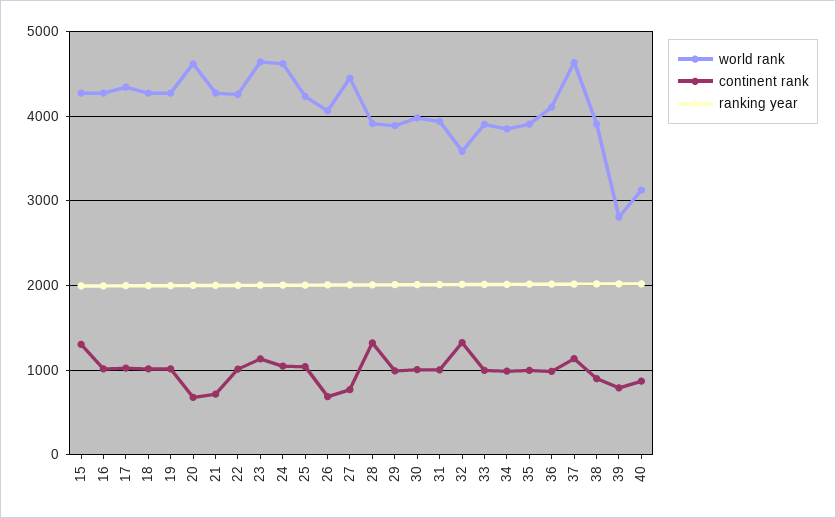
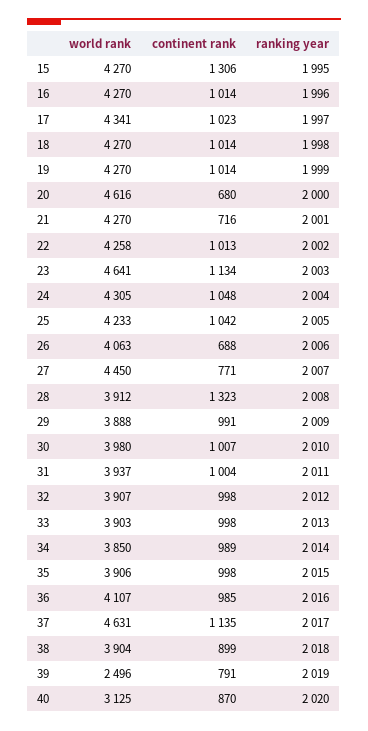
world rank, 24: 4600 -> 4305
world rank, 32: 3600 -> 3907
continent rank, 32: 1300 -> 998
world rank, 39: 2800 -> 2496

